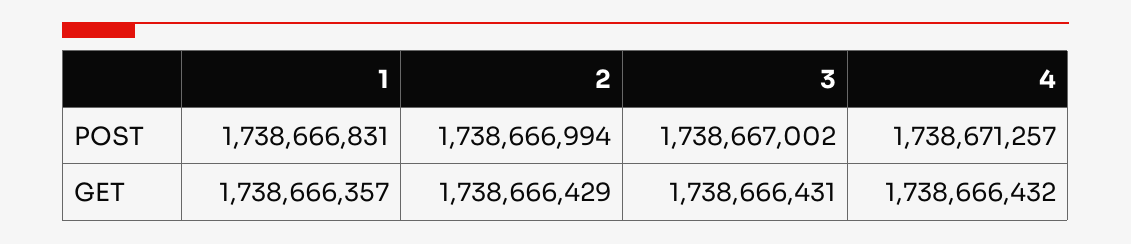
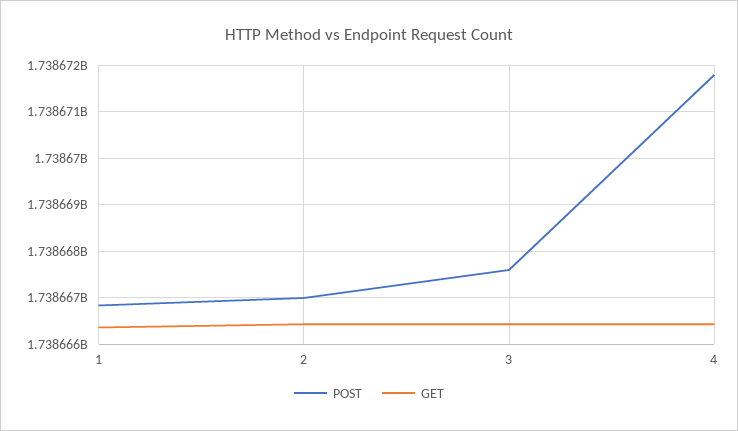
POST, 3: 1738667002 -> 1738667600
POST, 4: 1738671257 -> 1738671800

